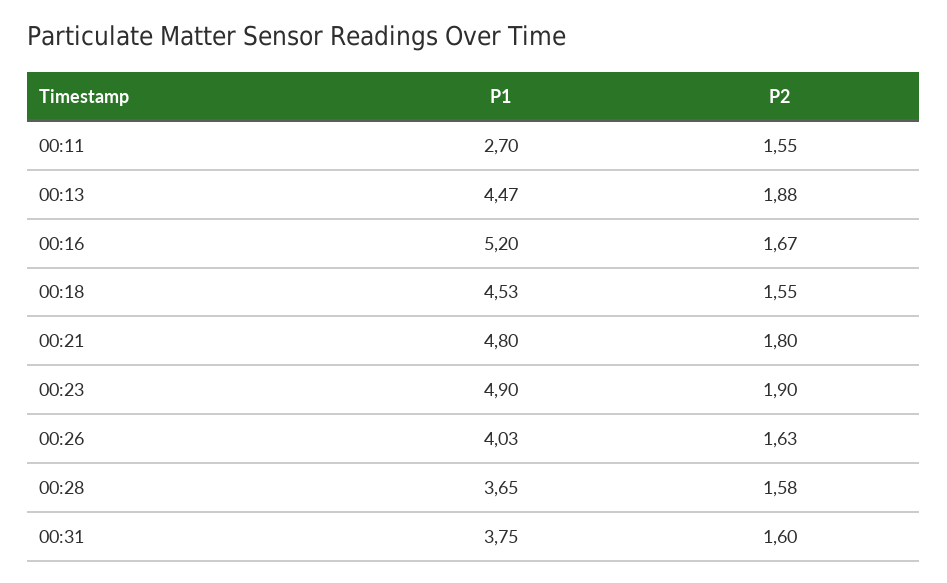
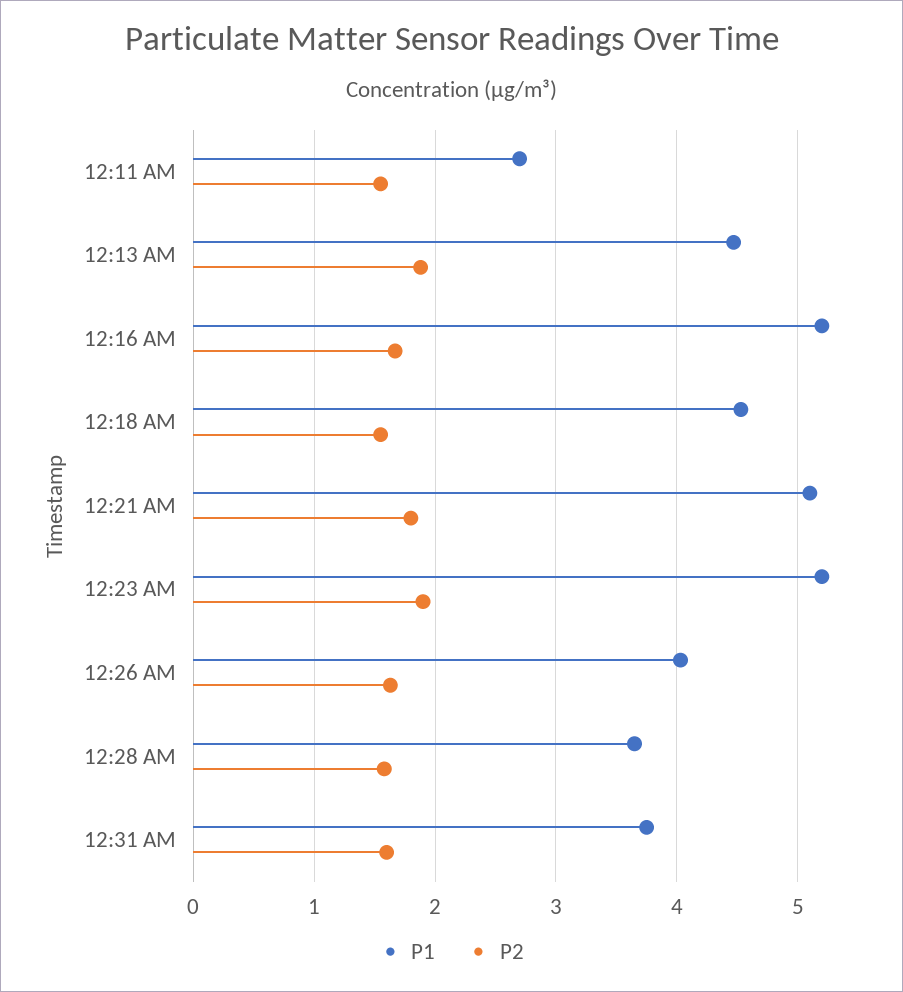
P1, 00:21: 4.8 -> 5.1
P1, 00:23: 4.9 -> 5.2

